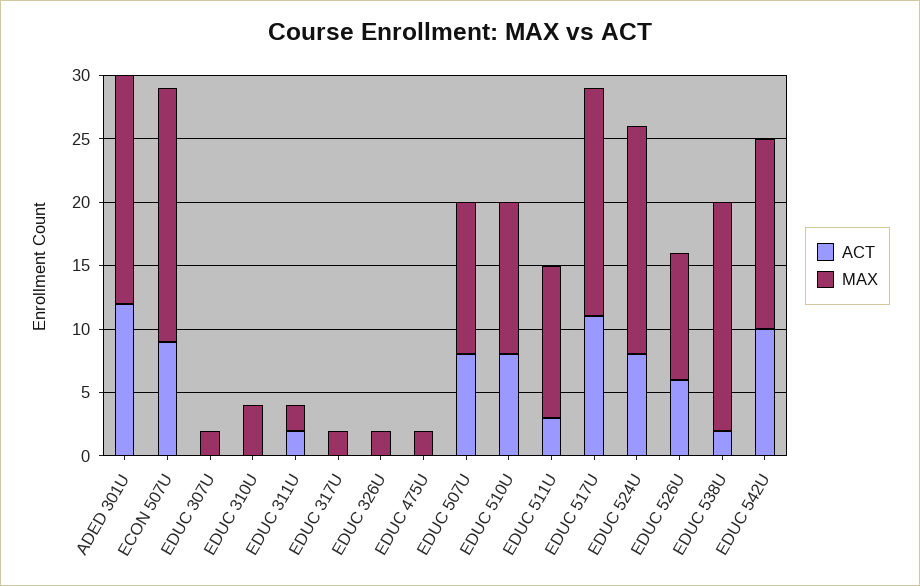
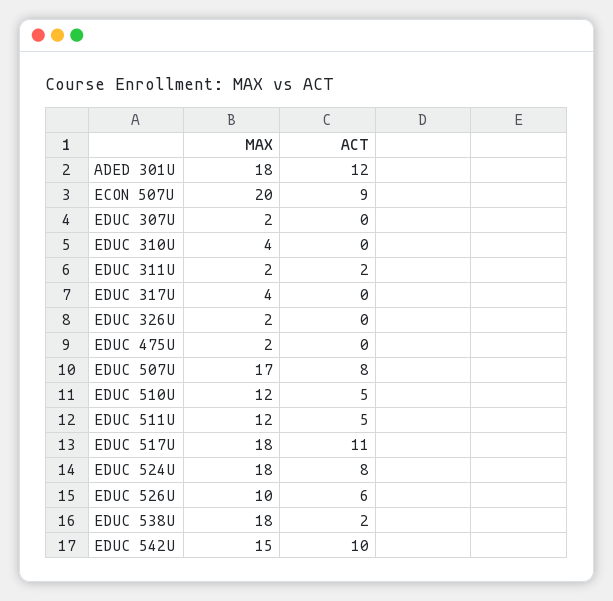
MAX, EDUC 317U: 2 -> 4
MAX, EDUC 507U: 12 -> 17
ACT, EDUC 510U: 8 -> 5
ACT, EDUC 511U: 3 -> 5

